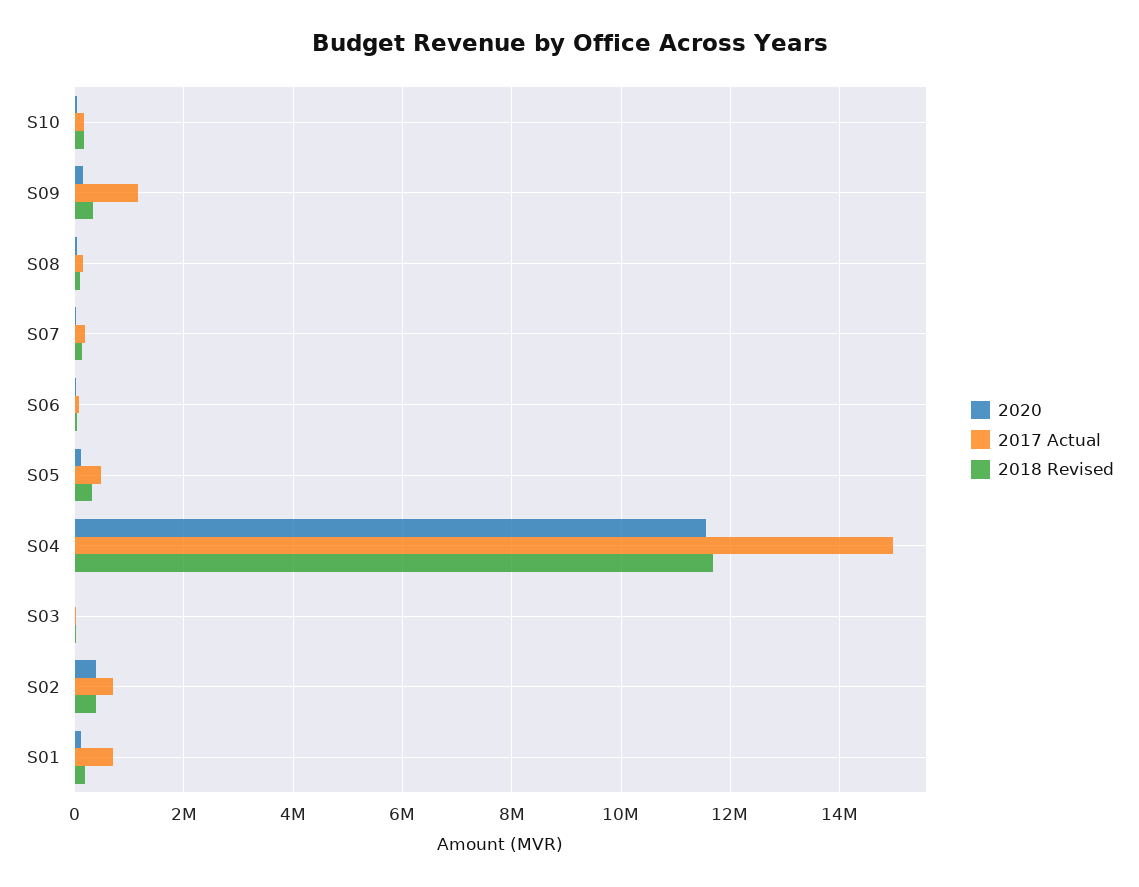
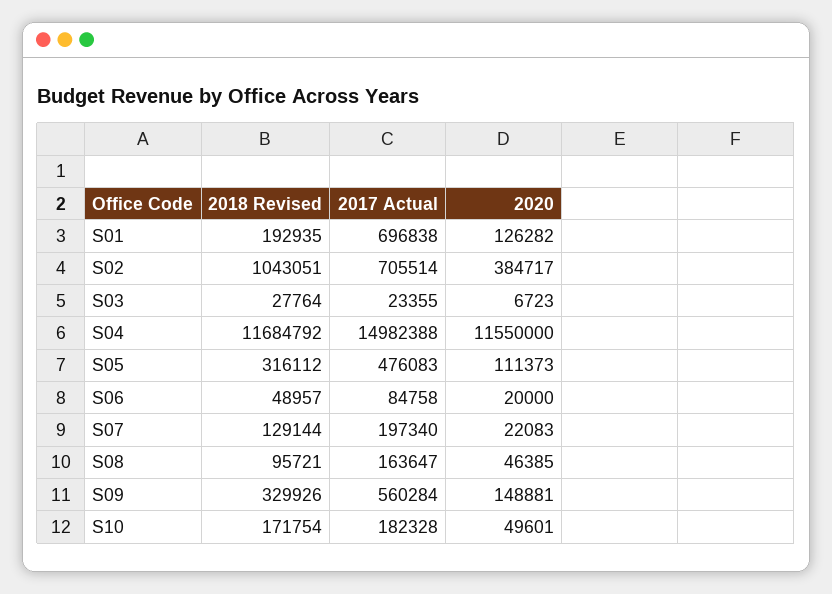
2017 Actual, S09: 1200000 -> 560284
2018 Revised, S02: 400000 -> 1043051

